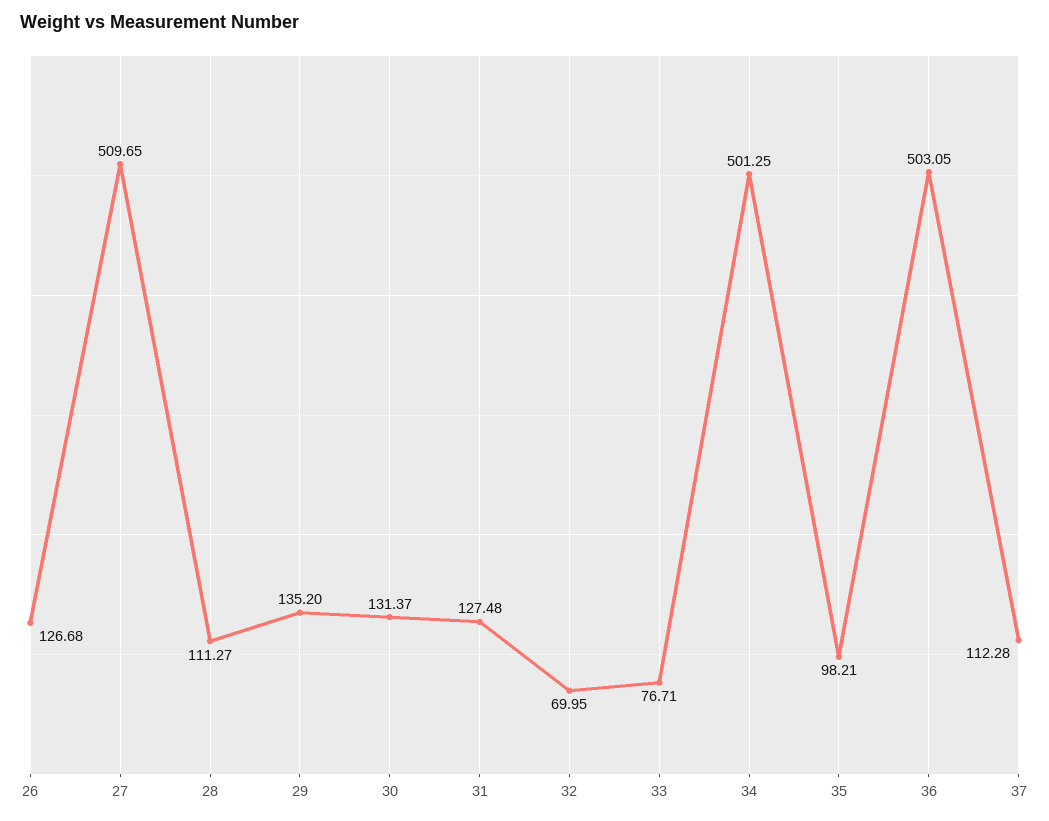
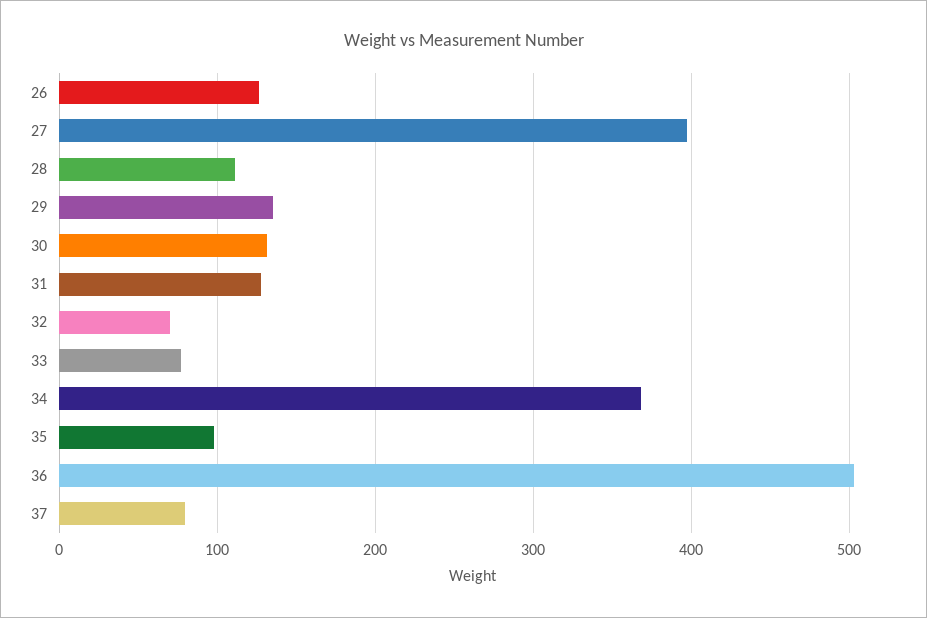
27: 509.65 -> 400
34: 501.25 -> 370
37: 112.28 -> 80

